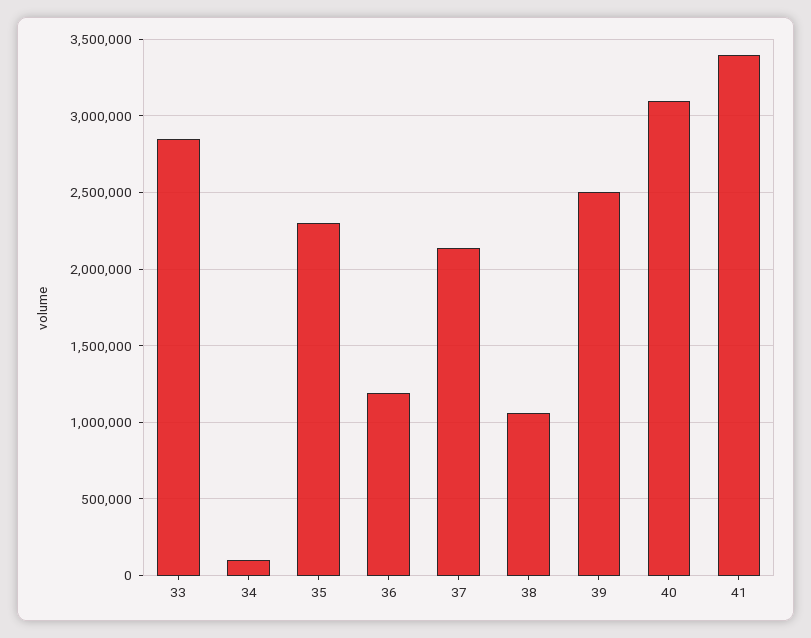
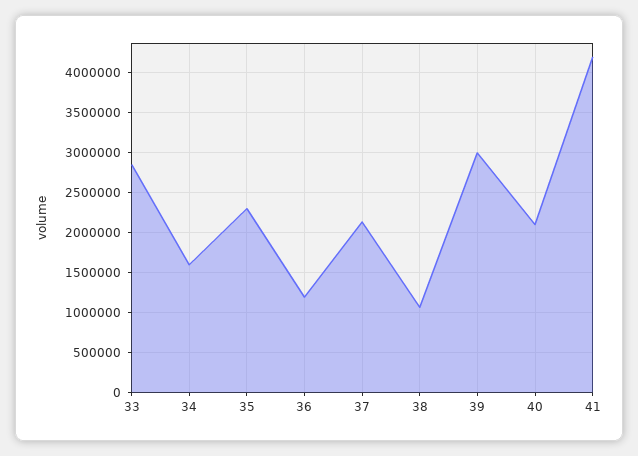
34: 100000 -> 1600000
39: 2500000 -> 3000000
40: 3100000 -> 2100000
41: 3400000 -> 4200000

